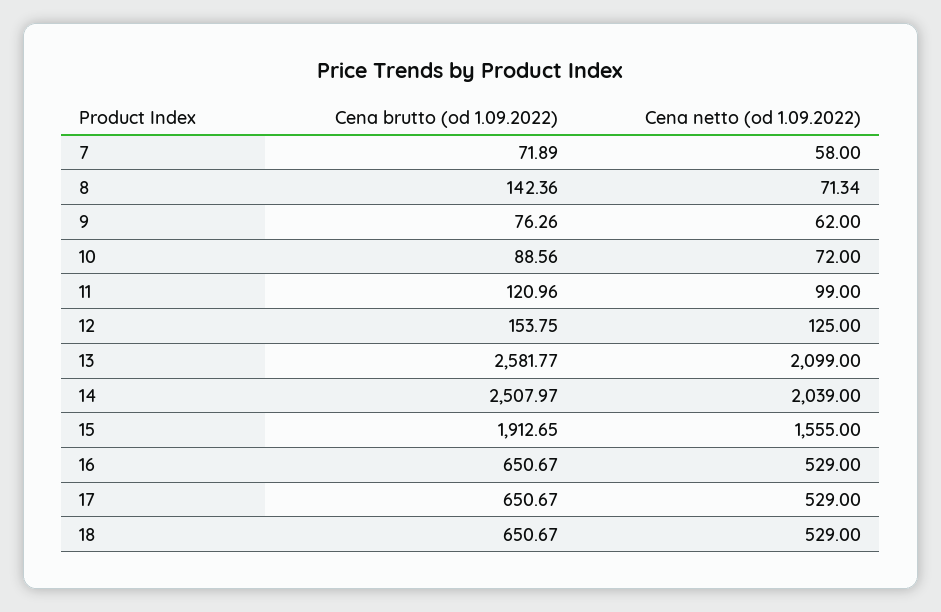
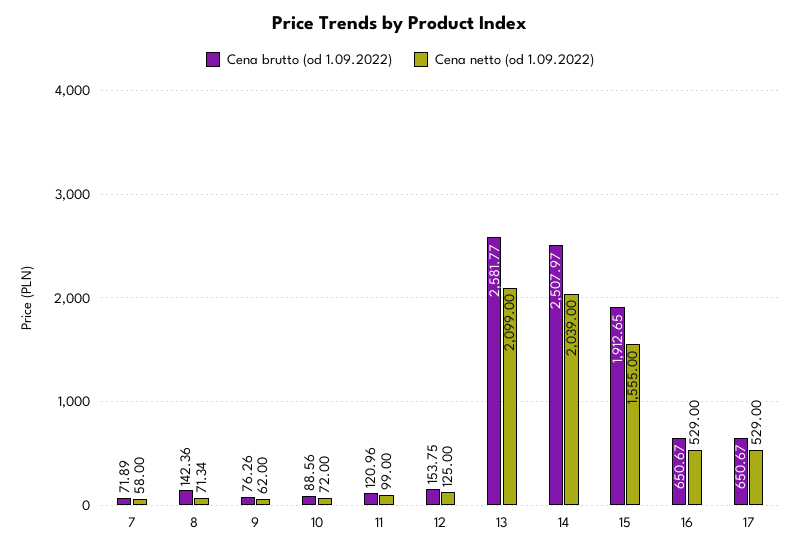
Cena brutto (od 1.09.2022), 18: 650.67 -> none
Cena netto (od 1.09.2022), 18: 529 -> none

